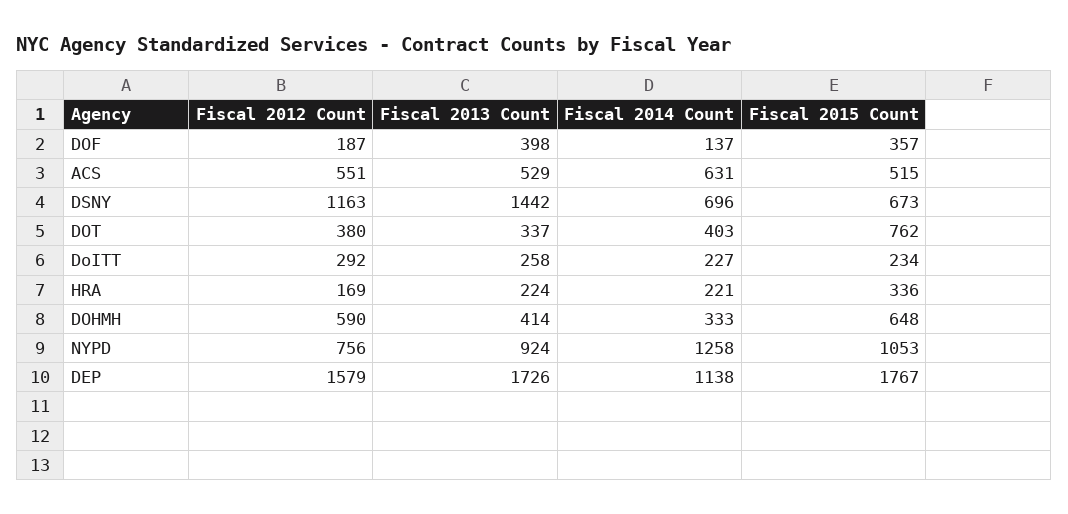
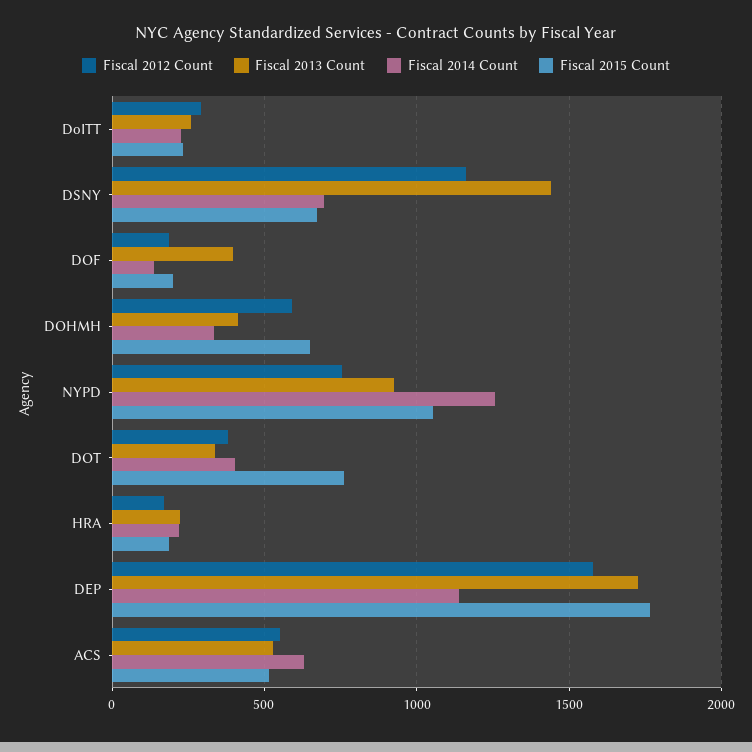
Fiscal 2015 Count, DOF: 357 -> 200
Fiscal 2015 Count, HRA: 336 -> 200

